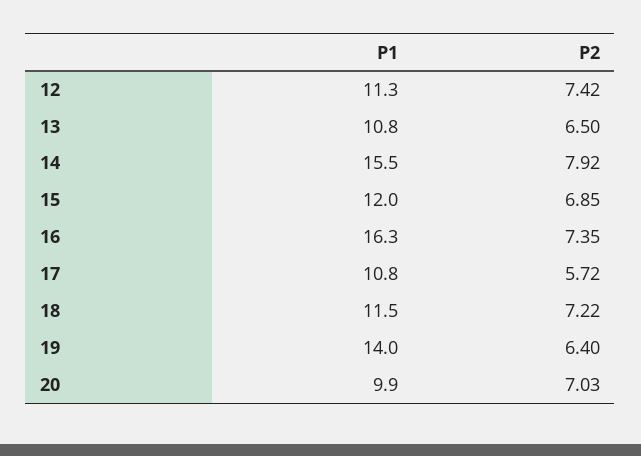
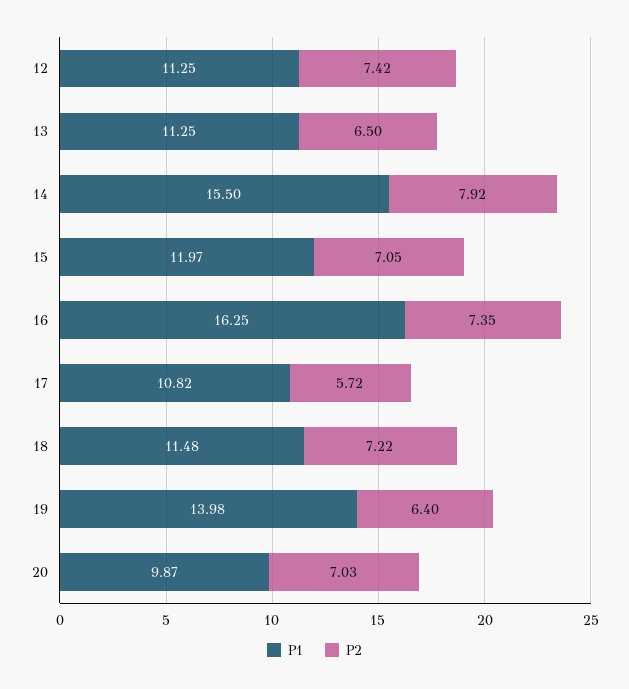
P1, 13: 10.8 -> 11.25
P2, 15: 6.85 -> 7.05

